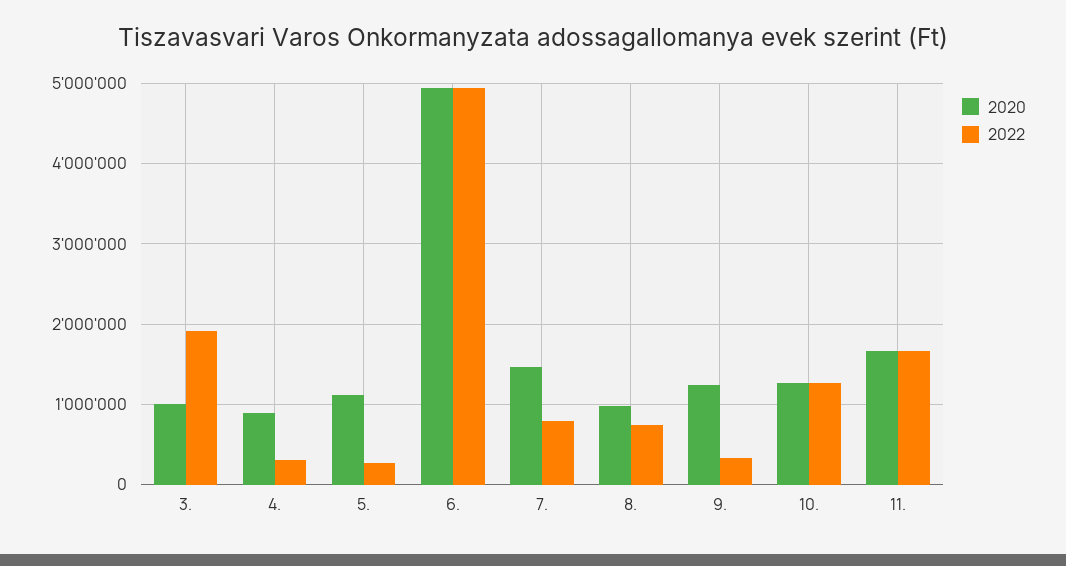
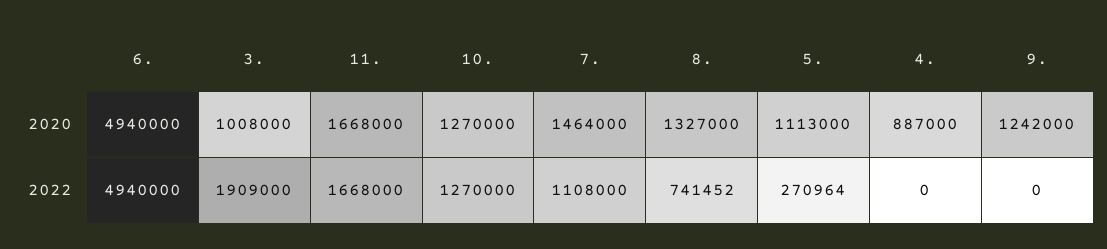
2022, 4.: 300000 -> 0
2022, 7.: 800000 -> 1108000
2020, 8.: 1000000 -> 1327000
2022, 9.: 300000 -> 0

